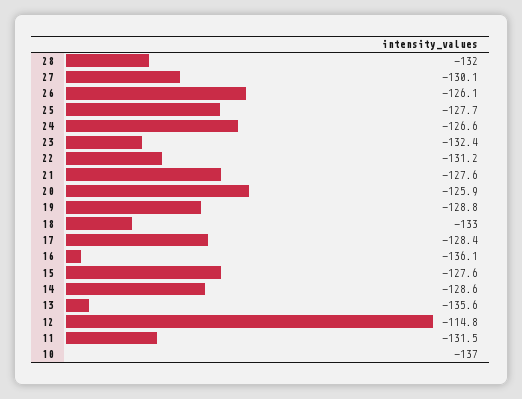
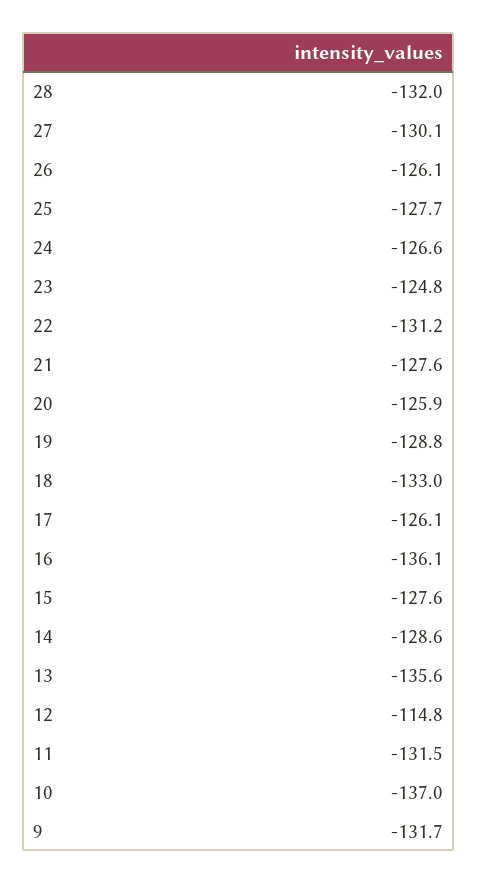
23: -132.4 -> -124.8
17: -128.4 -> -126.1
9: none -> -131.7

